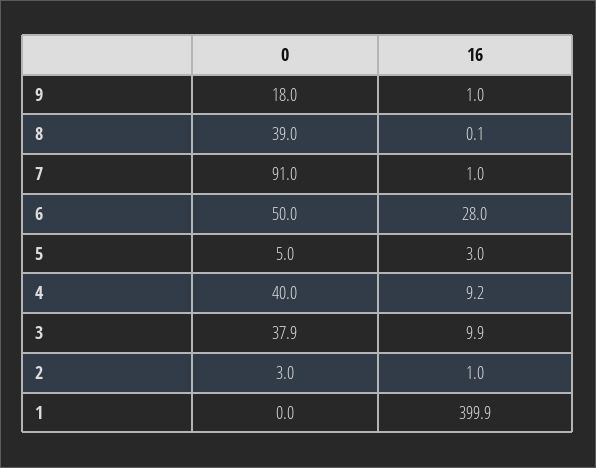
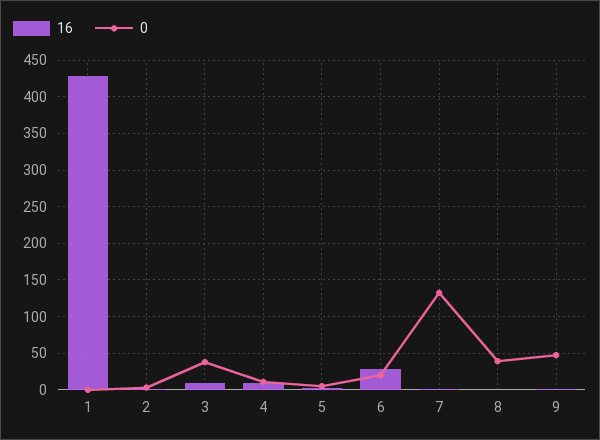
0, 9: 18 -> 50
0, 7: 91 -> 130
0, 6: 50 -> 20
0, 4: 40 -> 10
16, 1: 399.9 -> 430

